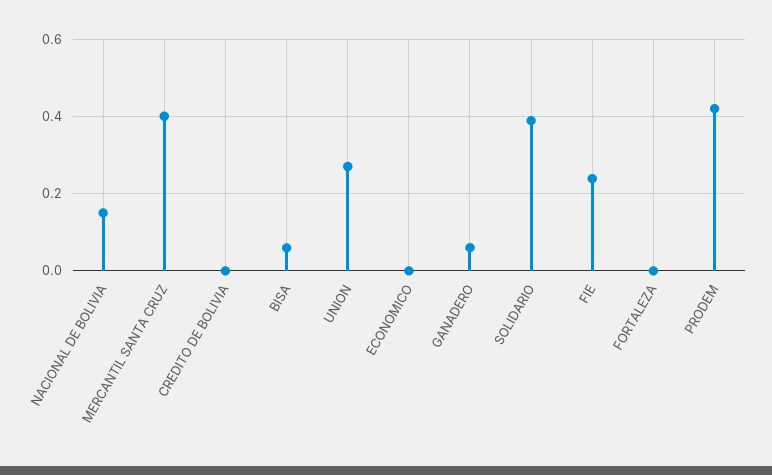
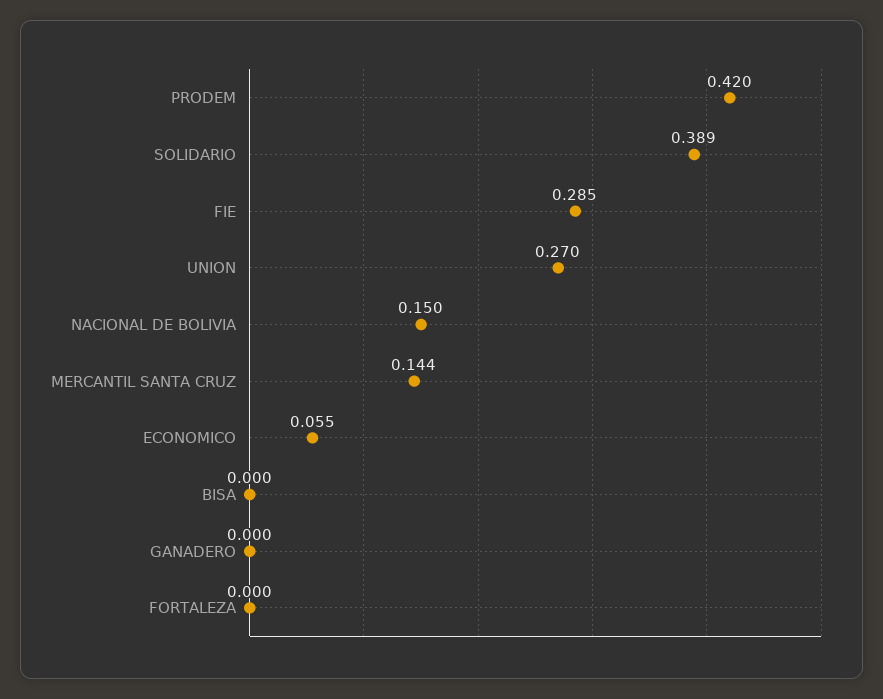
MERCANTIL SANTA CRUZ: 0.4 -> 0.144
CREDITO DE BOLIVIA: 0 -> none
BISA: 0.06 -> 0
ECONOMICO: 0 -> 0.055
GANADERO: 0.06 -> 0
FIE: 0.24 -> 0.285

